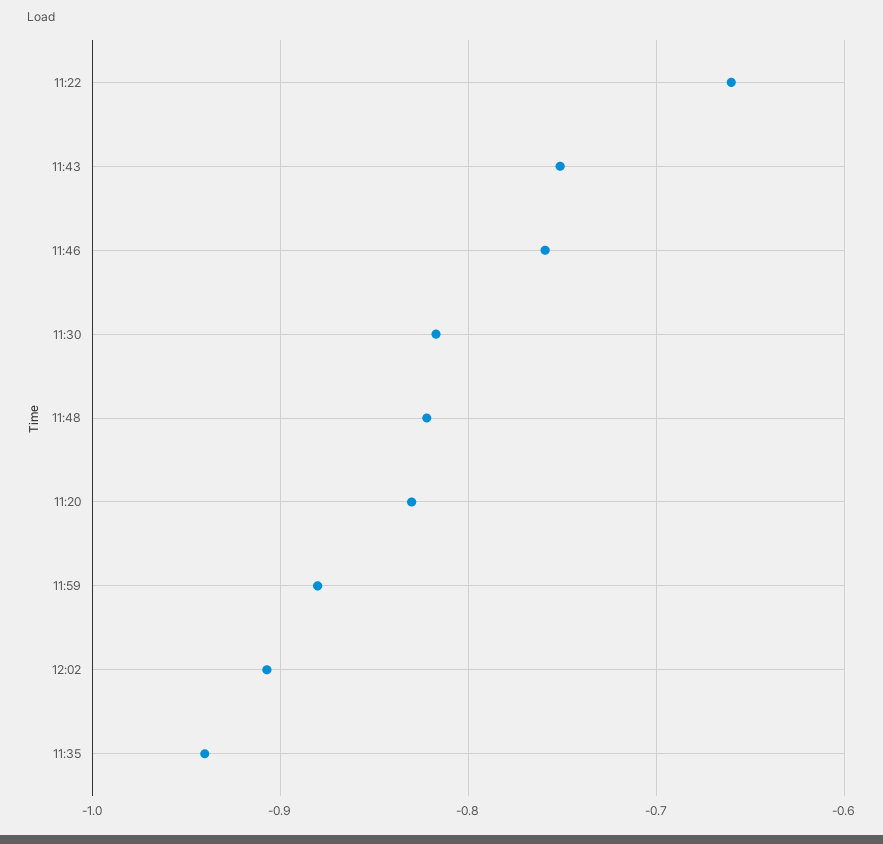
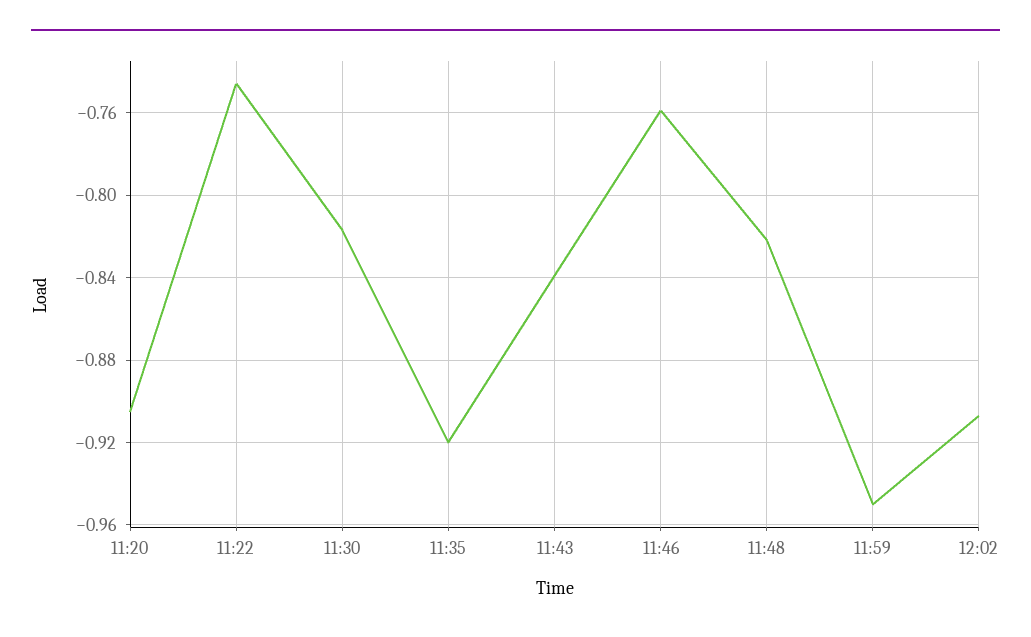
11:22: -0.66 -> -0.745
11:43: -0.75 -> -0.84
11:20: -0.83 -> -0.905
11:59: -0.88 -> -0.95
11:35: -0.94 -> -0.92

